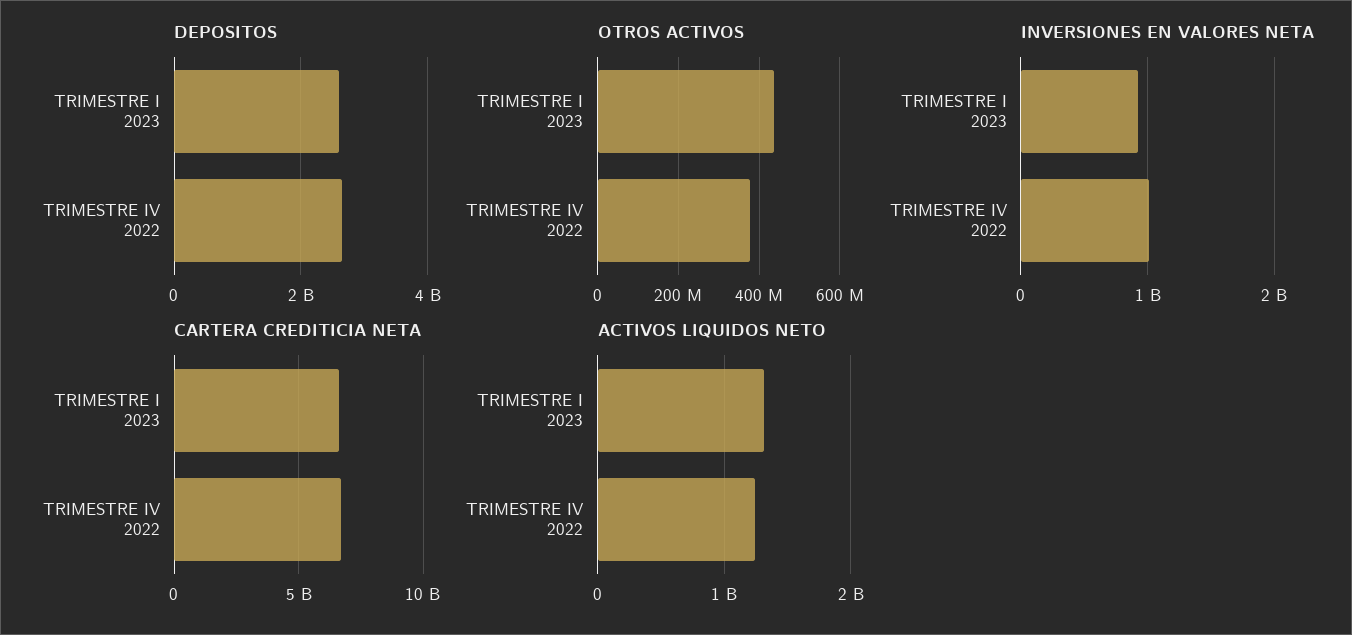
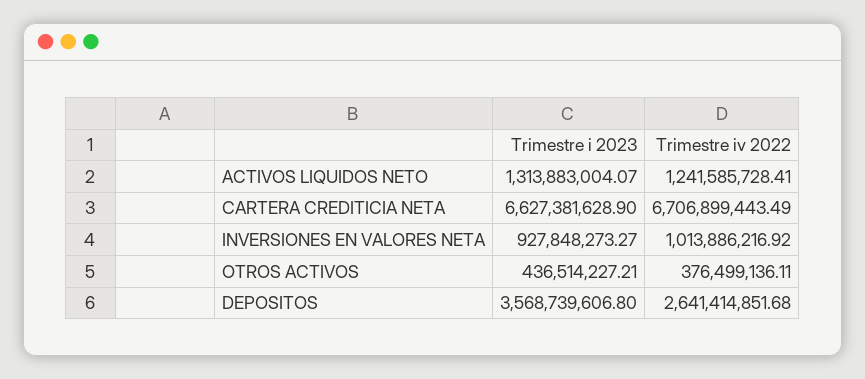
DEPOSITOS, TRIMESTRE I 2023: 2600000000 -> 3568739606.8

